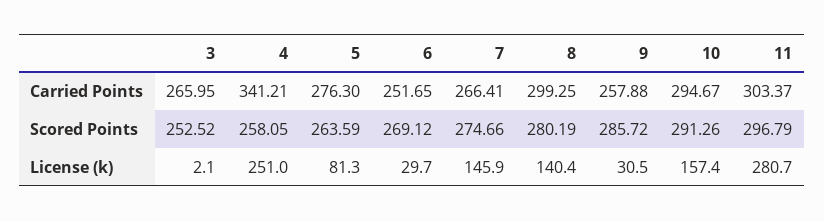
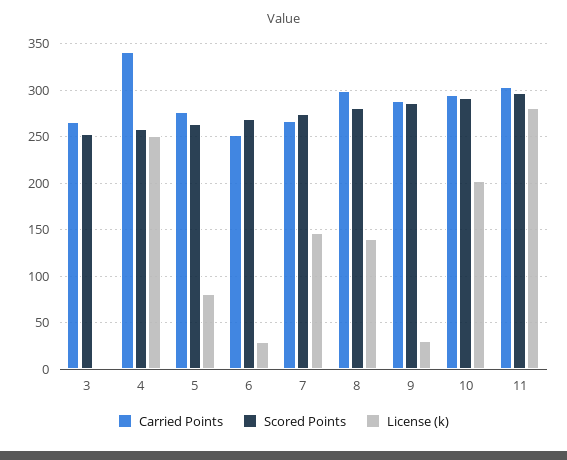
Carried Points, 9: 257.88 -> 290
License (k), 10: 157.4 -> 200

